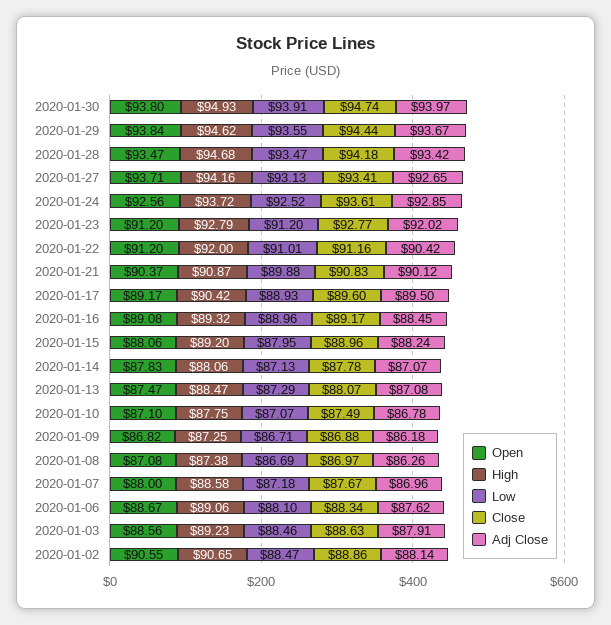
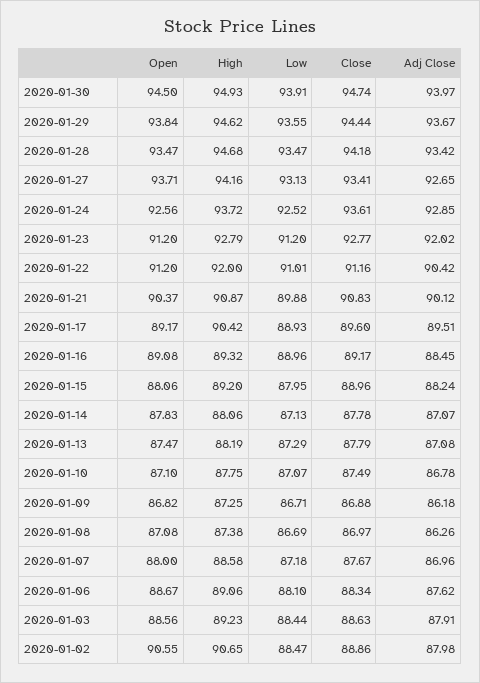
Open, 2020-01-30: 93.8 -> 94.5
Adj Close, 2020-01-17: 89.5 -> 89.51
High, 2020-01-13: 88.47 -> 88.19
Close, 2020-01-13: 88.07 -> 87.79
Low, 2020-01-03: 88.46 -> 88.44
Adj Close, 2020-01-02: 88.14 -> 87.98

